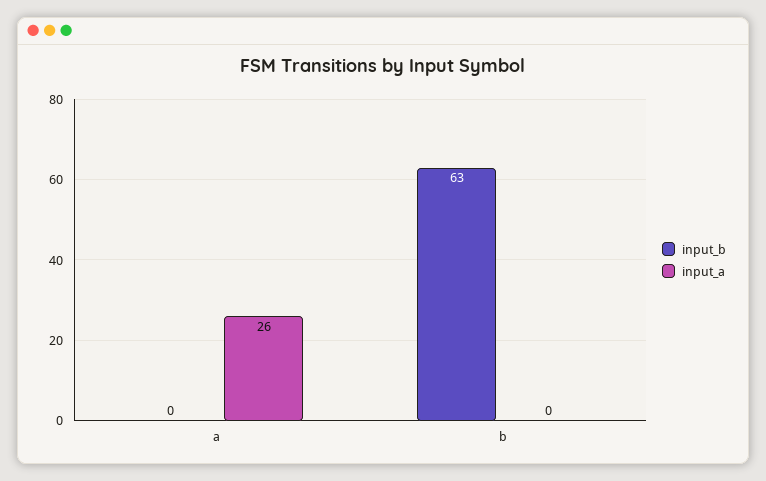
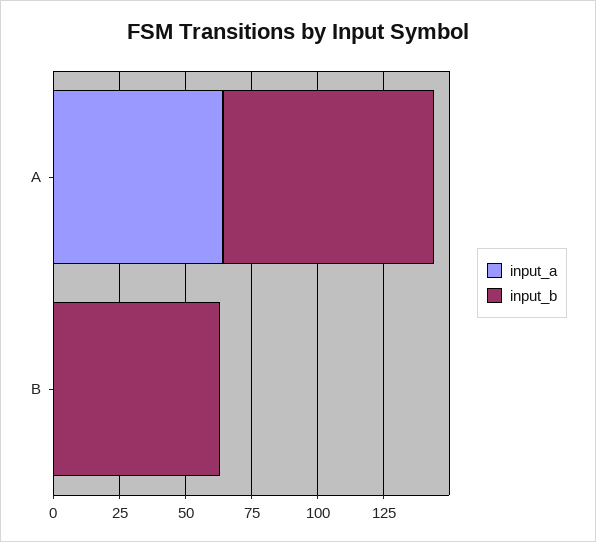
input_b, a: 0 -> 80
input_a, a: 26 -> 65

